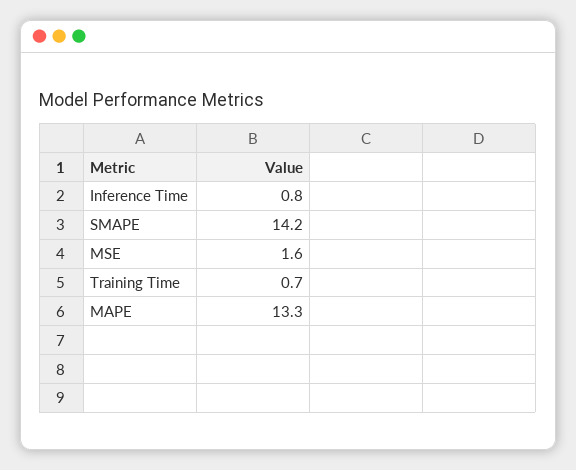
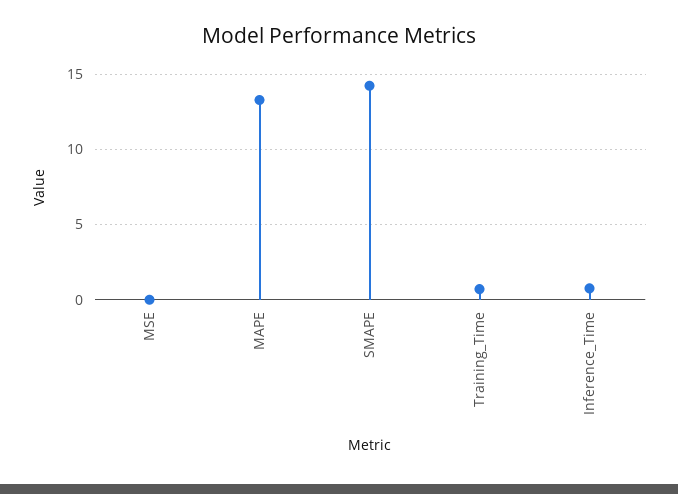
MSE: 1.6 -> 0

